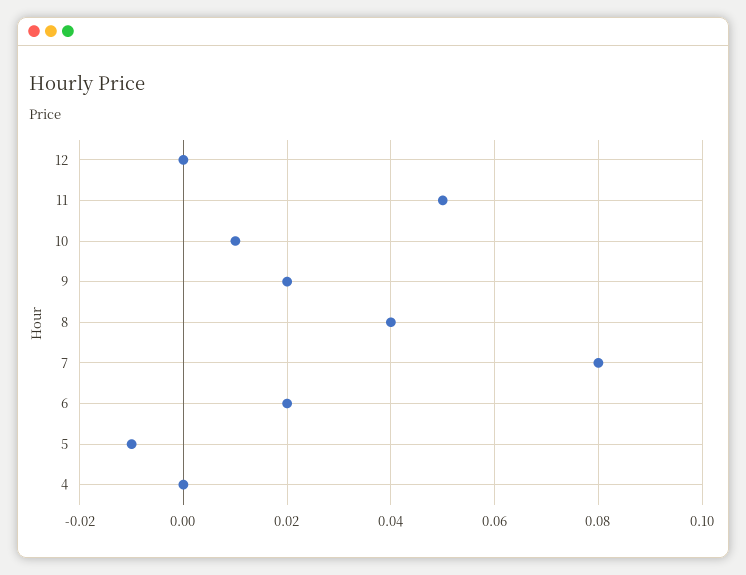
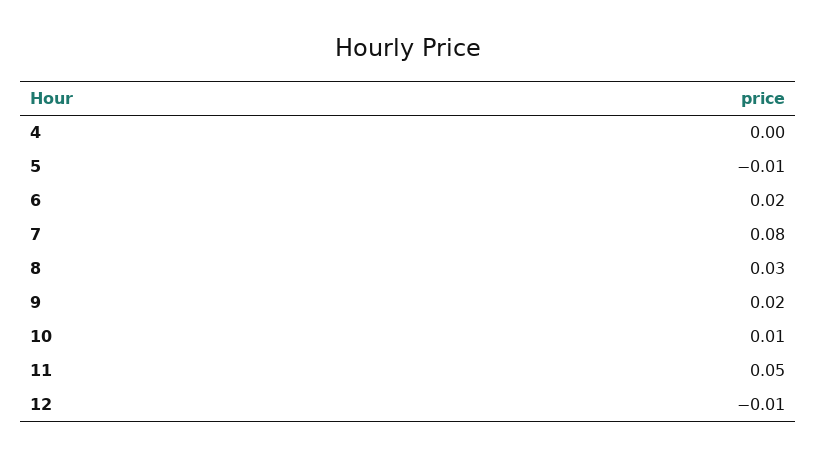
12: 0 -> -0.01
8: 0.04 -> 0.03

